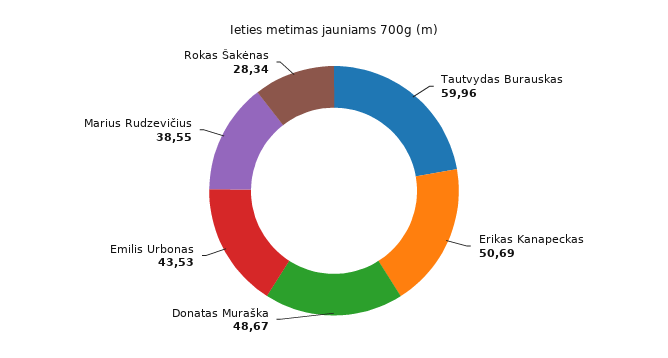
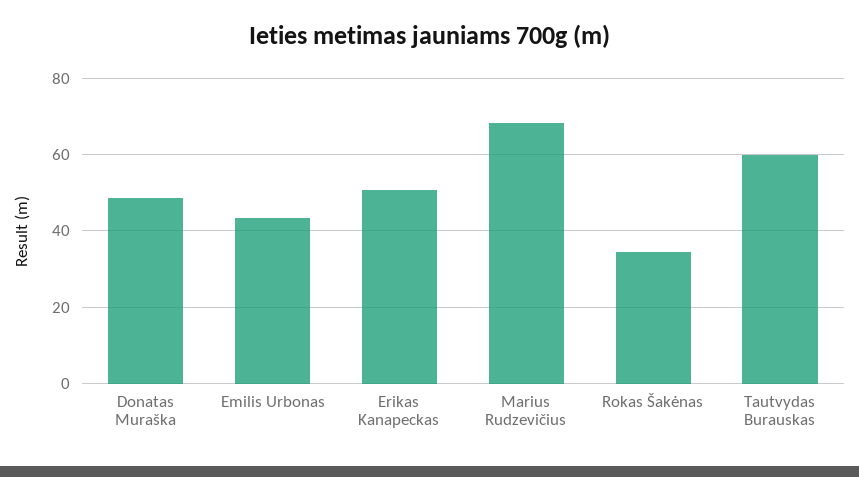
Marius Rudzevičius: 38.55 -> 68
Rokas Šakėnas: 28.34 -> 34

